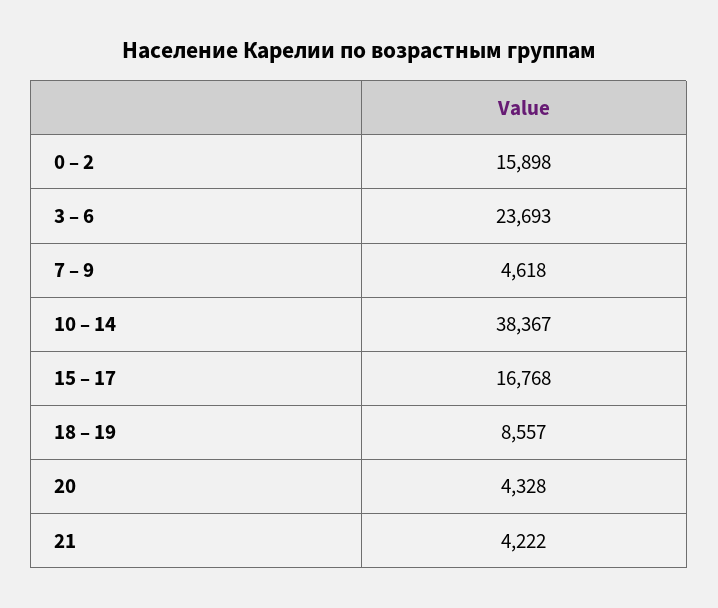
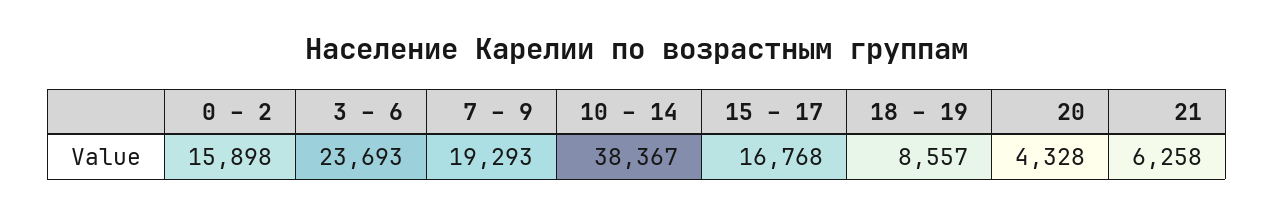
7 – 9: 4618 -> 19293
21: 4222 -> 6258

